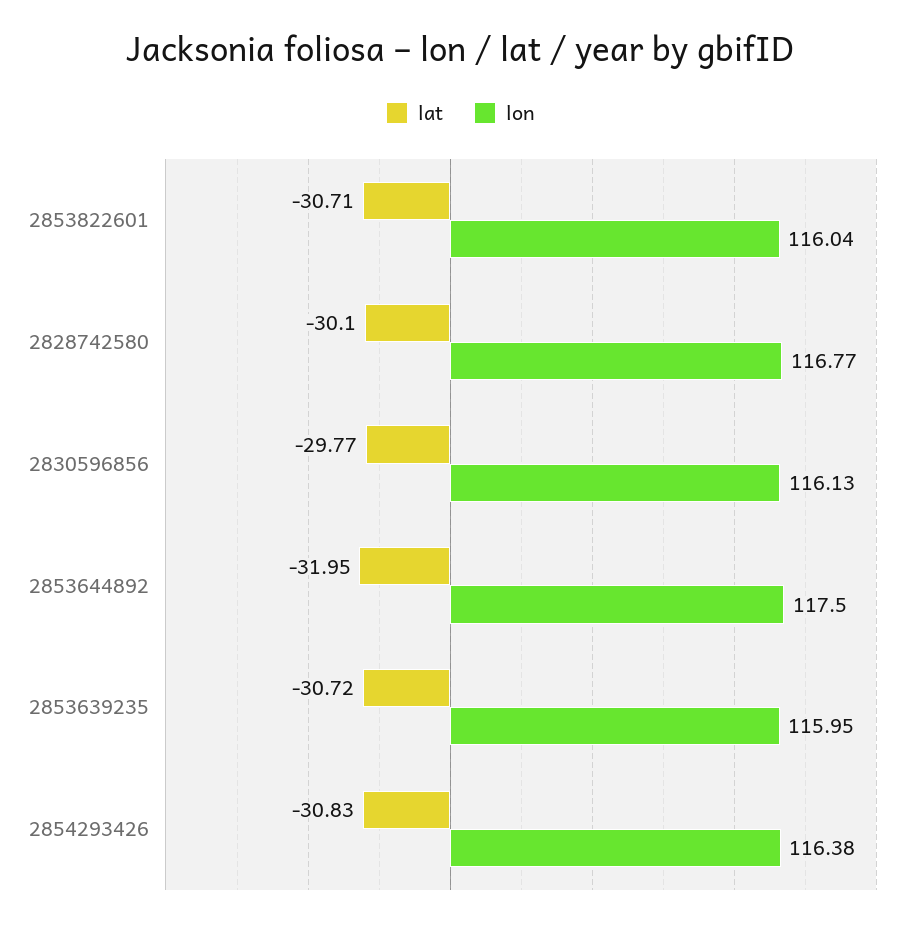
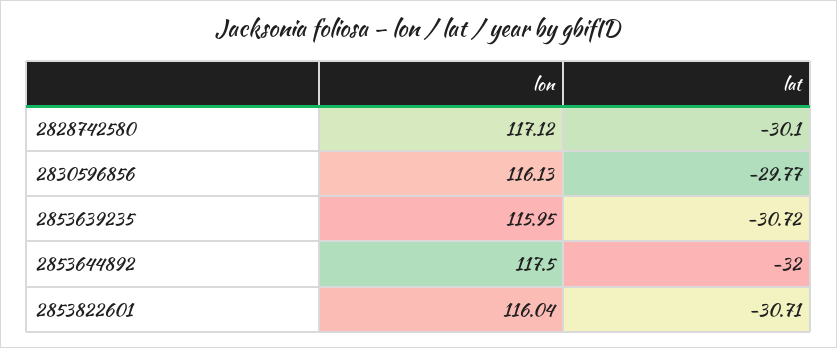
lon, 2828742580: 116.77 -> 117.12
lat, 2853644892: -31.95 -> -32
lat, 2854293426: -30.83 -> none
lon, 2854293426: 116.38 -> none

